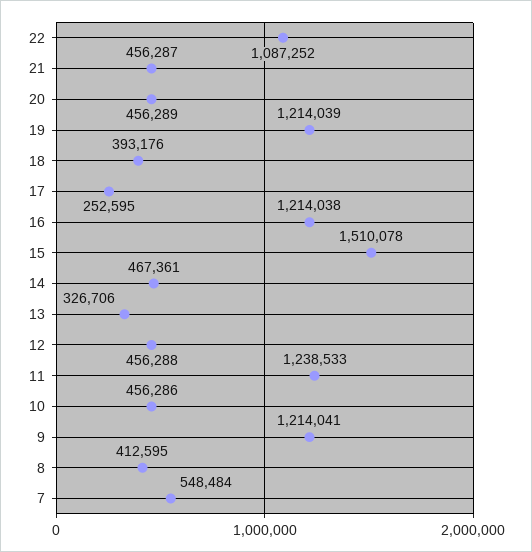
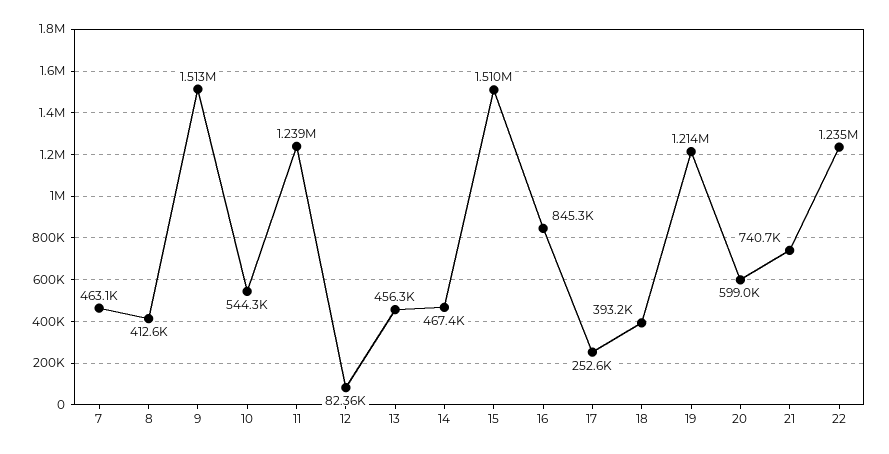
22: 1087252 -> 1235000
21: 456287 -> 740700
20: 456289 -> 599000
16: 1214038 -> 845300
13: 326706 -> 456300
12: 456288 -> 82360
10: 456286 -> 544300
9: 1214041 -> 1513000
7: 548484 -> 463100

